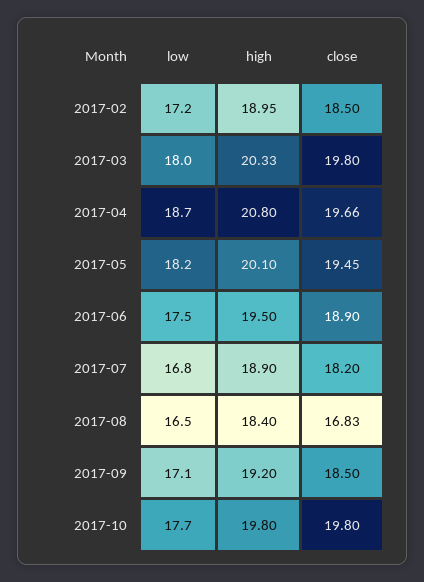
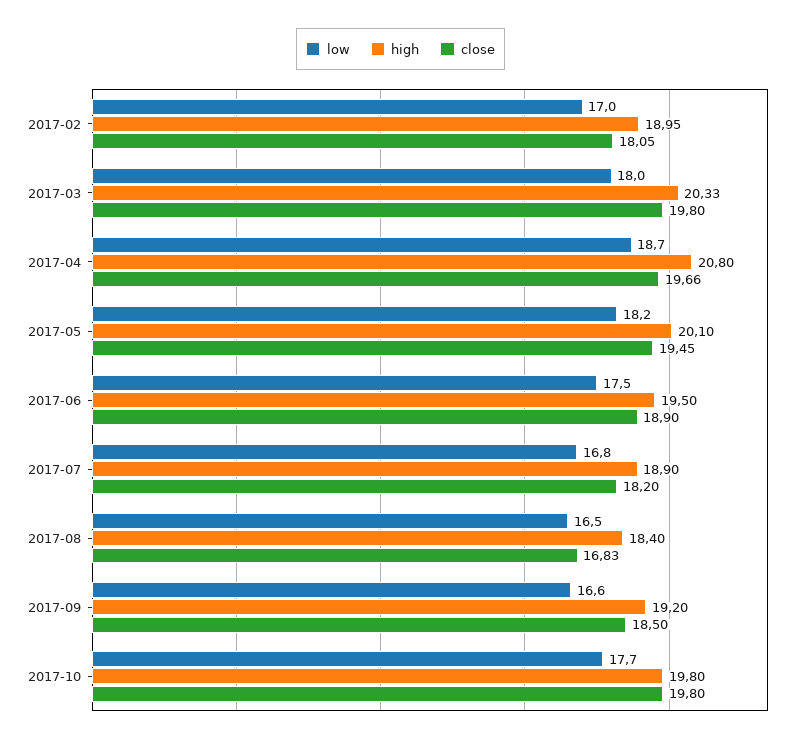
low, 2017-02: 17.2 -> 17
close, 2017-02: 18.5 -> 18.05
low, 2017-09: 17.1 -> 16.6

